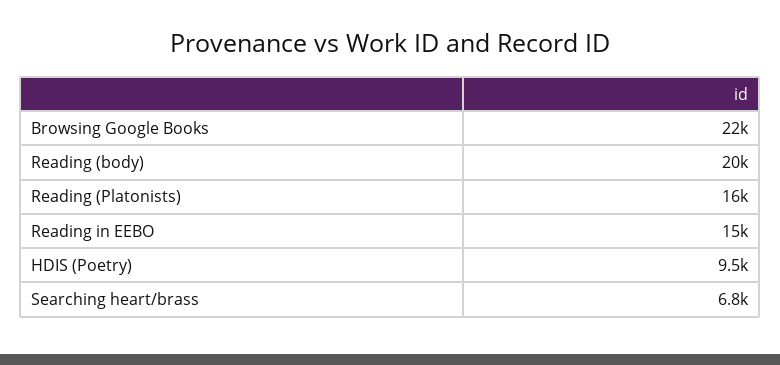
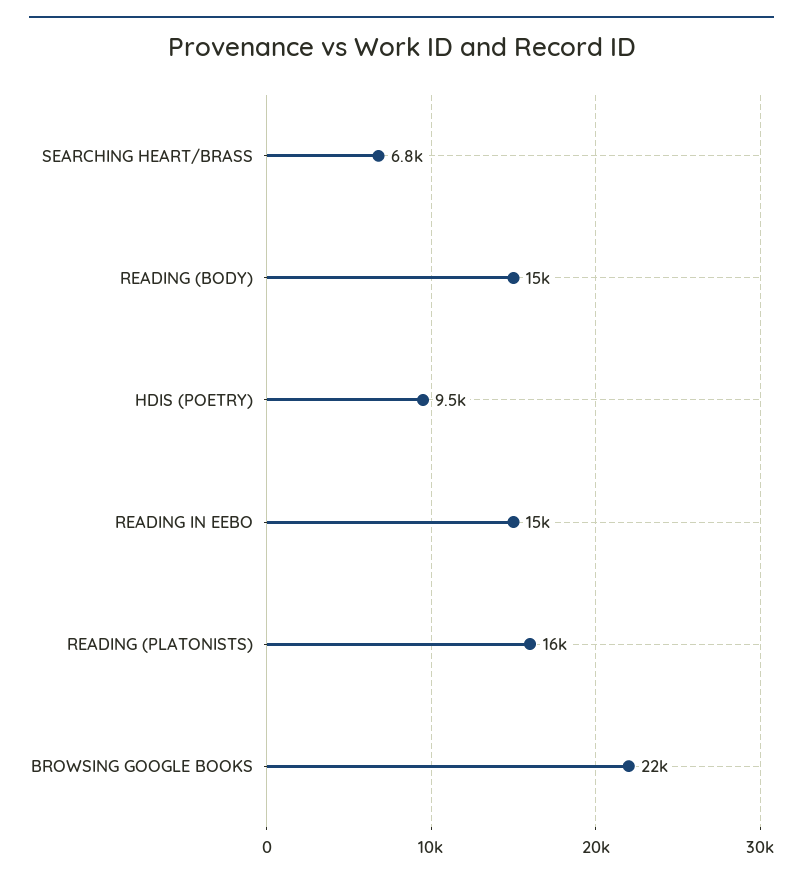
Reading (body): 20000 -> 15000

